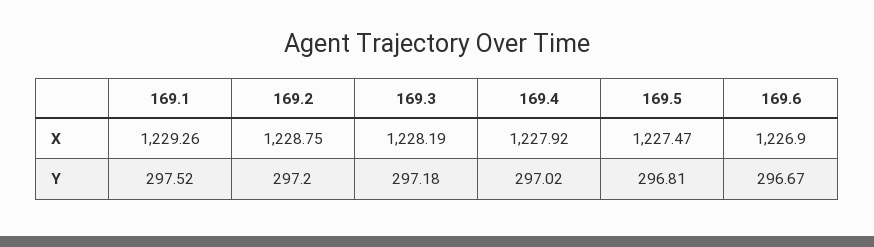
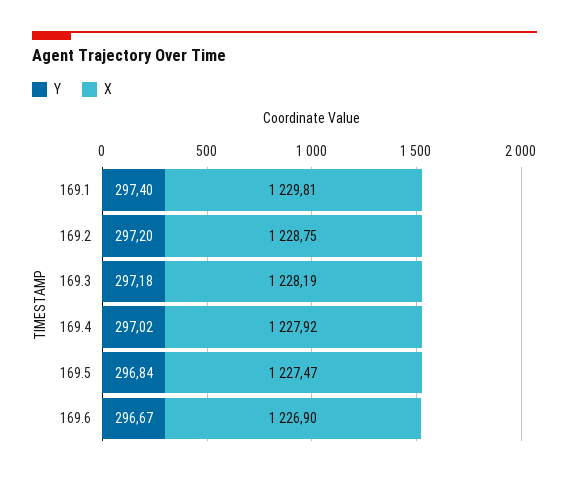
X, 169.1: 1229.26 -> 1229.81
Y, 169.1: 297.52 -> 297.4
Y, 169.5: 296.81 -> 296.84

